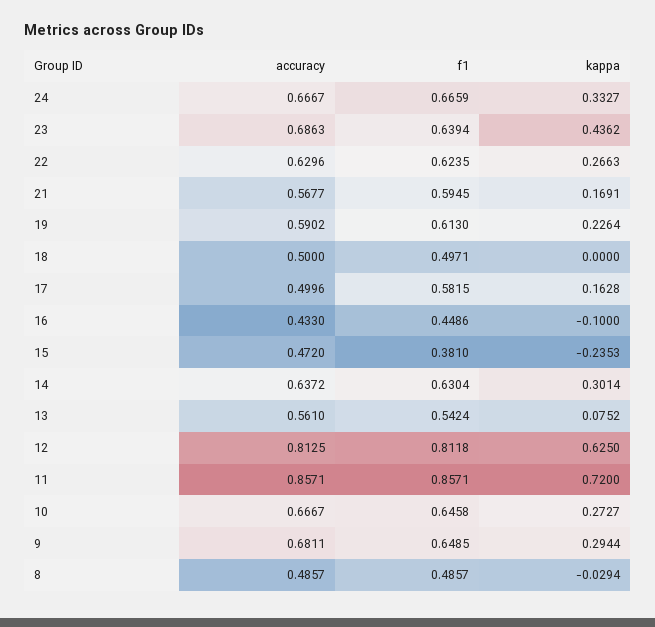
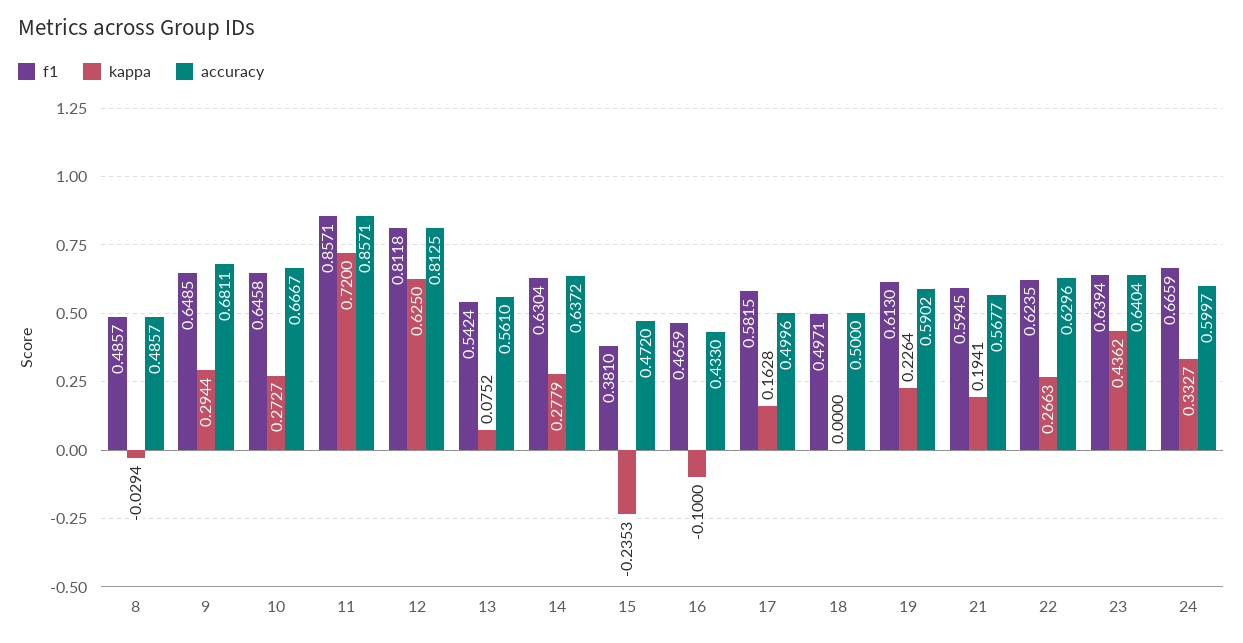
accuracy, 24: 0.6667 -> 0.5997
accuracy, 23: 0.6863 -> 0.6404
kappa, 21: 0.1691 -> 0.1941
f1, 16: 0.4486 -> 0.4659
kappa, 14: 0.3014 -> 0.2779

